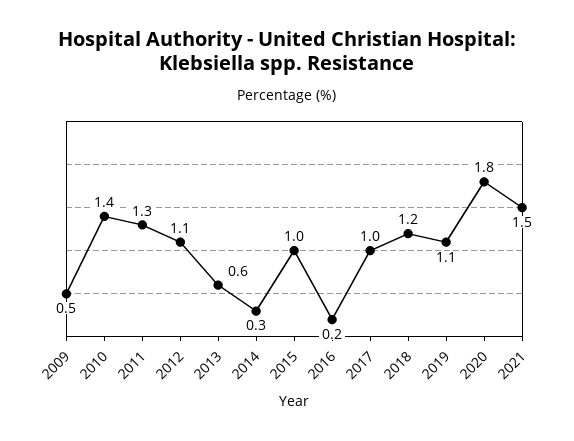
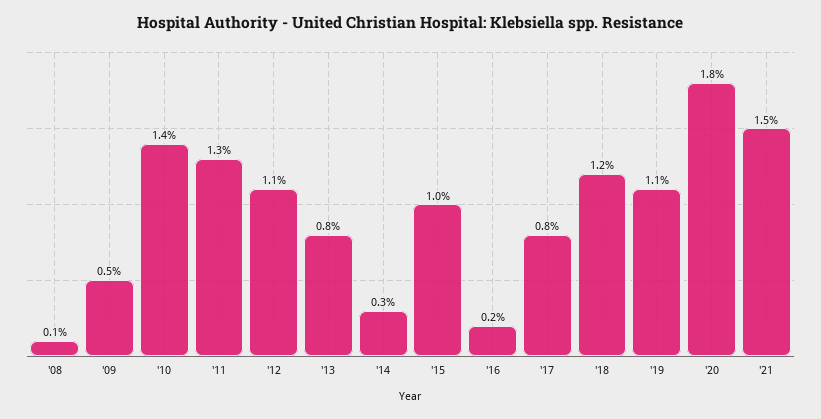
2013: 0.6 -> 0.8
2017: 1 -> 0.8
'08: none -> 0.1

